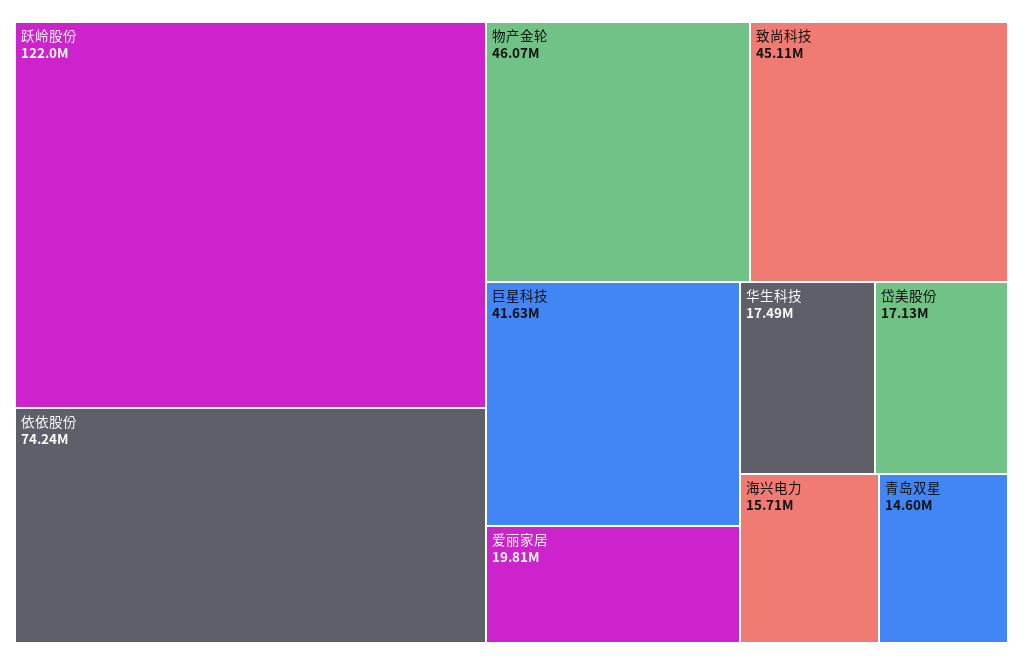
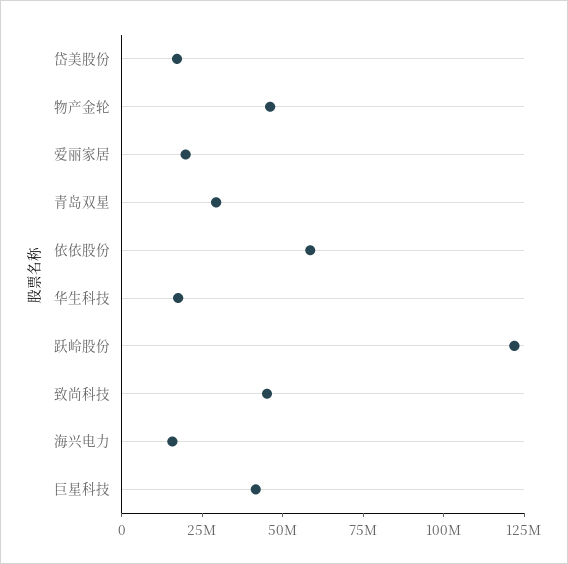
依依股份: 74240000 -> 60000000
青岛双星: 14600000 -> 30000000

